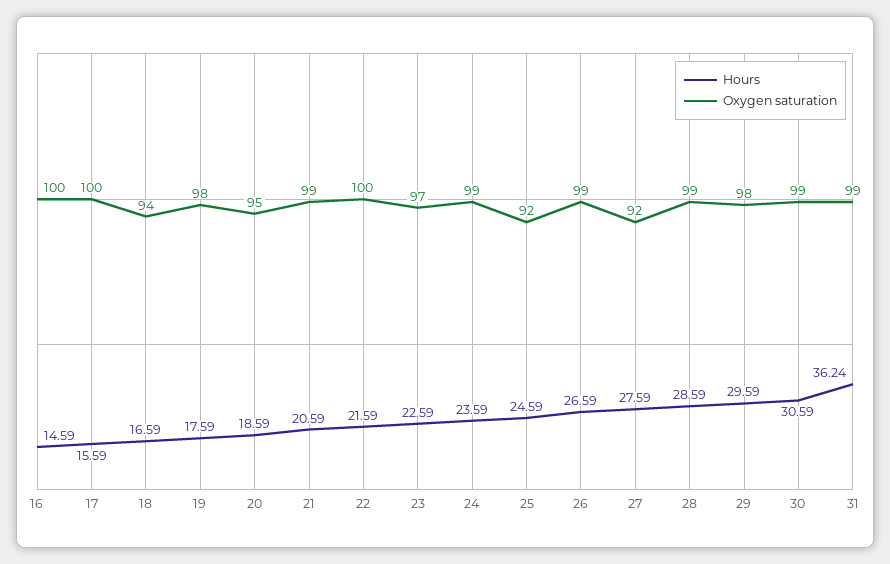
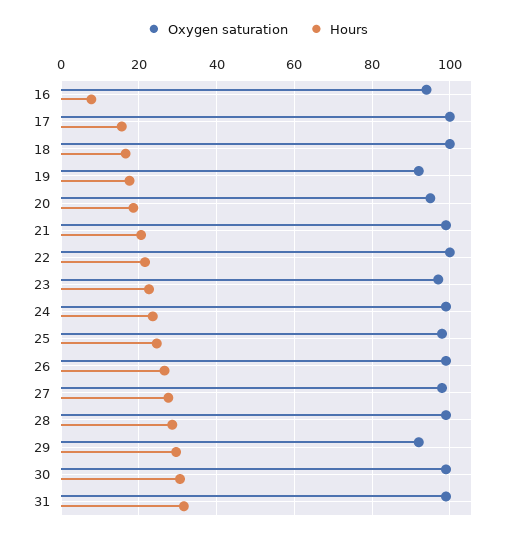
Hours, 16: 14.59 -> 8
Oxygen saturation, 16: 100 -> 94
Oxygen saturation, 18: 94 -> 100
Oxygen saturation, 19: 98 -> 92
Oxygen saturation, 25: 92 -> 98
Oxygen saturation, 27: 92 -> 98
Oxygen saturation, 29: 98 -> 92
Hours, 31: 36.24 -> 32

